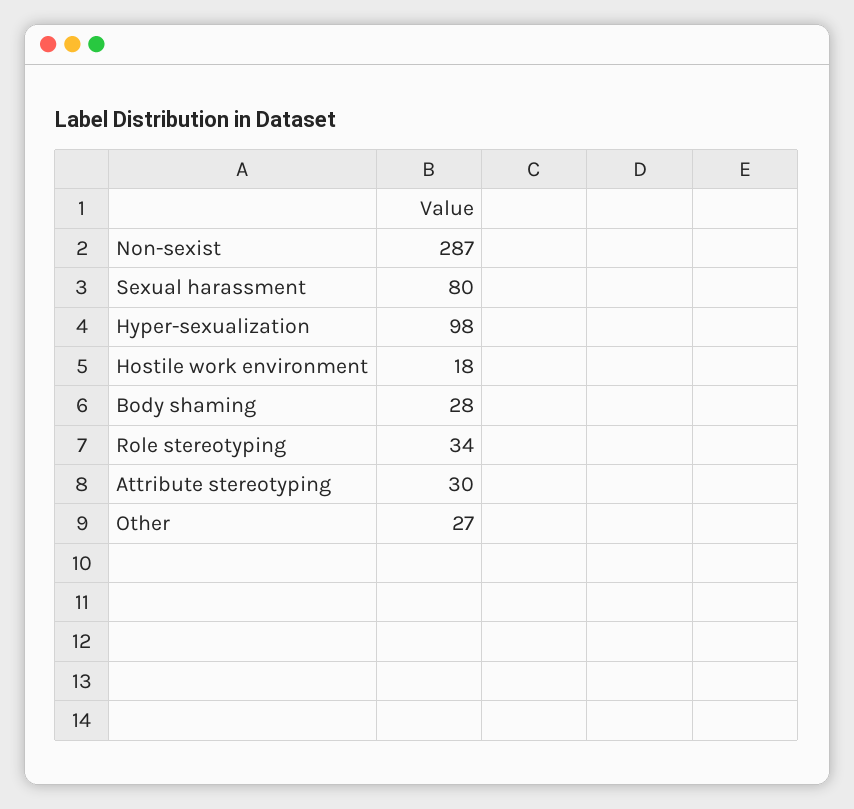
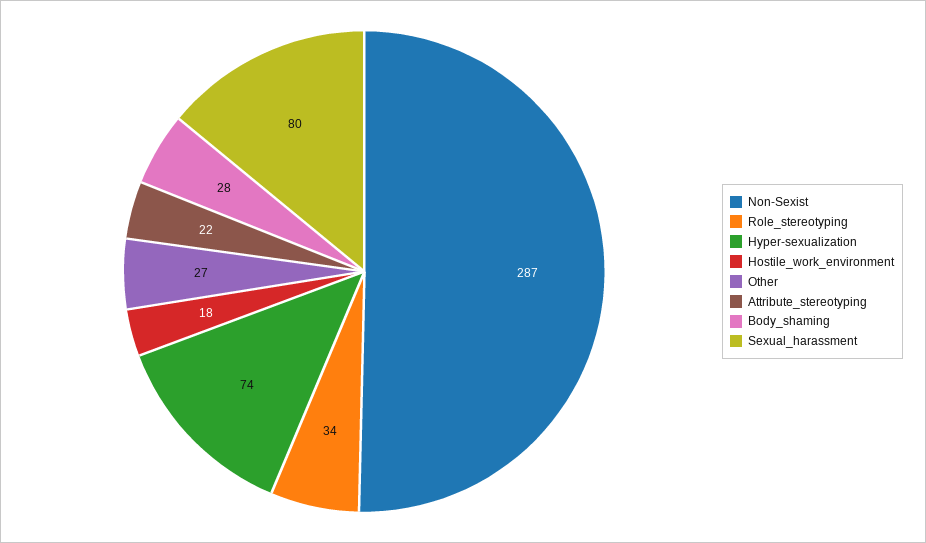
Hyper-sexualization: 98 -> 74
Attribute stereotyping: 30 -> 22

